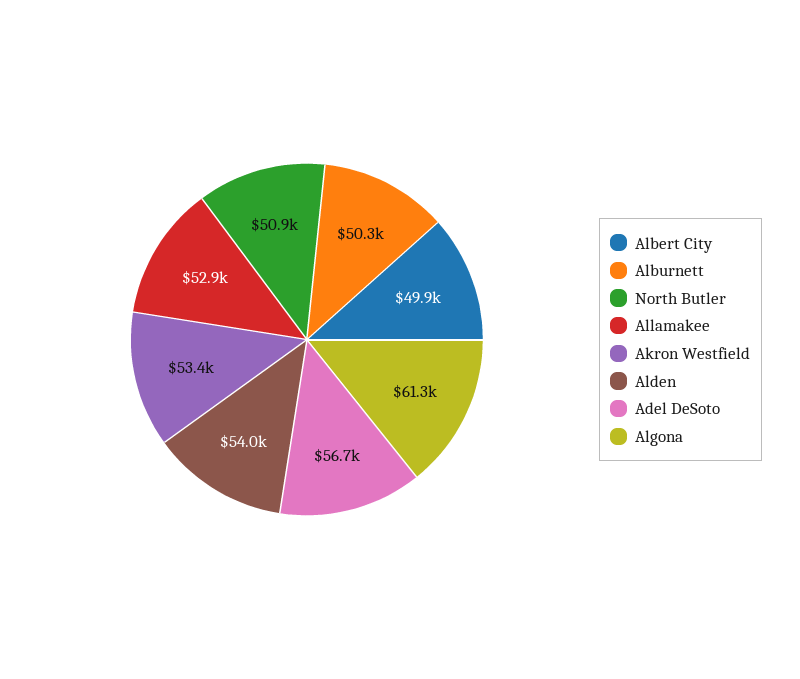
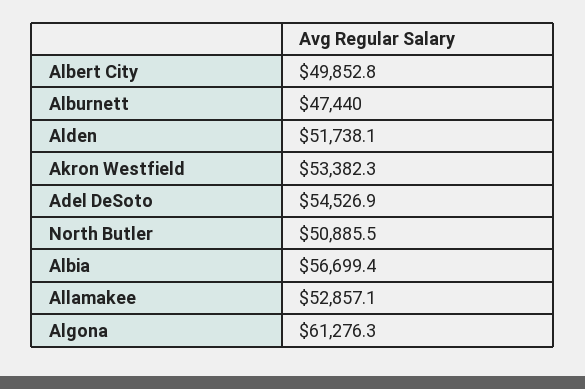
Alburnett: 50300 -> 47440
Alden: 54000 -> 51738.1
Adel DeSoto: 56700 -> 54526.9
Albia: none -> 56699.4

